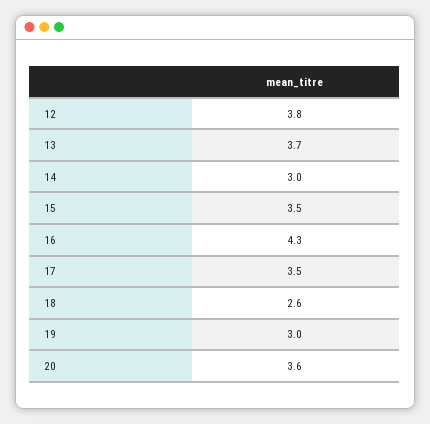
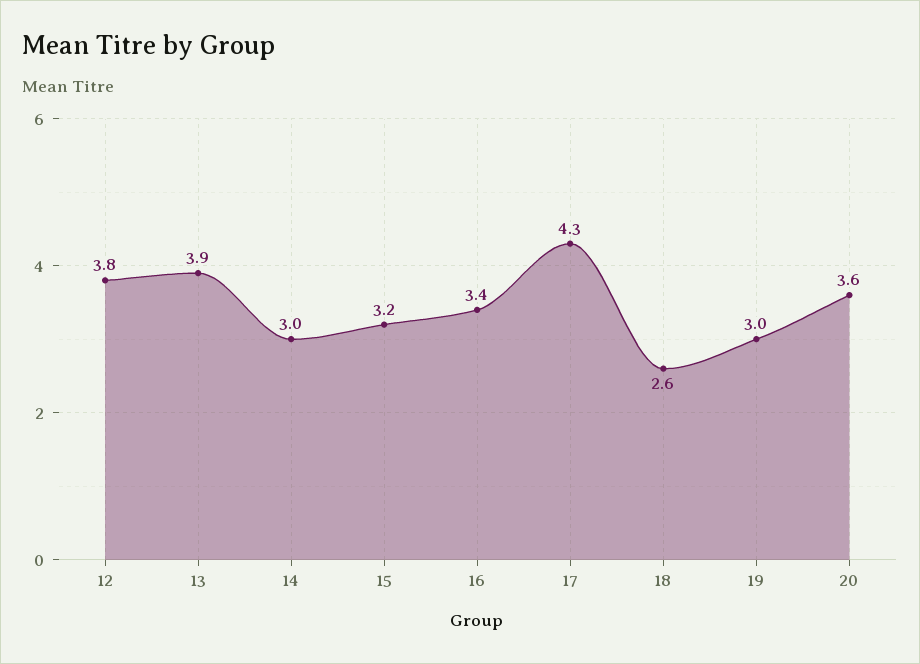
13: 3.7 -> 3.9
15: 3.5 -> 3.2
16: 4.3 -> 3.4
17: 3.5 -> 4.3

